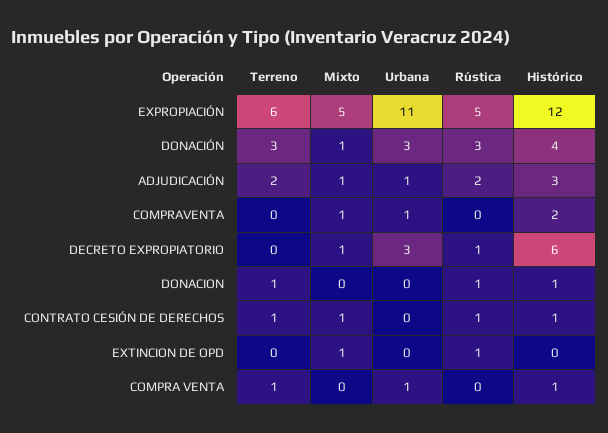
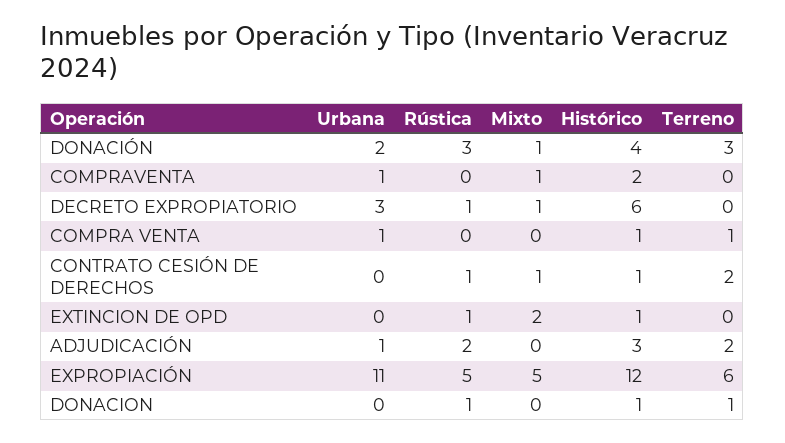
Urbana, DONACIÓN: 3 -> 2
Mixto, ADJUDICACIÓN: 1 -> 0
Terreno, CONTRATO CESIÓN DE DERECHOS: 1 -> 2
Mixto, EXTINCION DE OPD: 1 -> 2
Histórico, EXTINCION DE OPD: 0 -> 1

